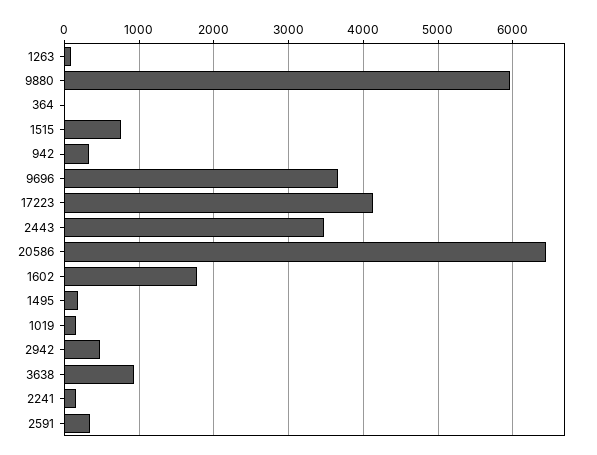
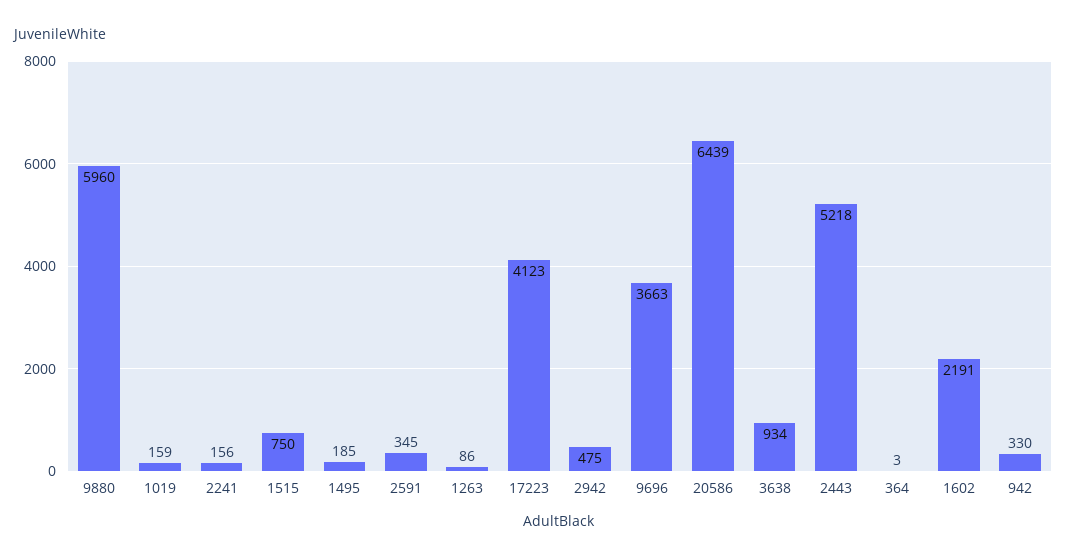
2443: 3500 -> 5218
1602: 1800 -> 2191

